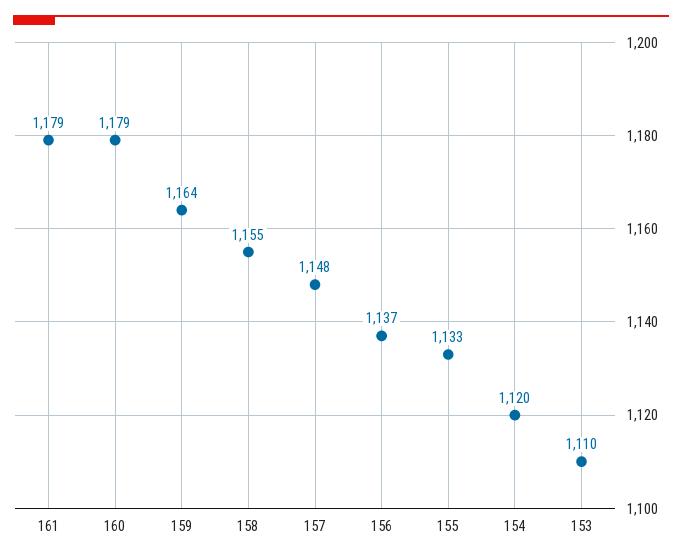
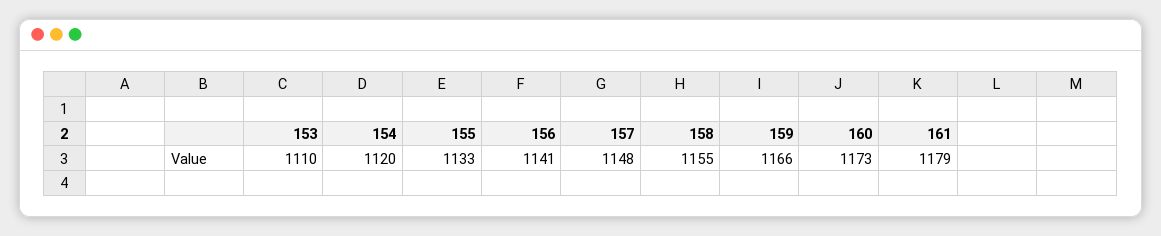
160: 1179 -> 1173
159: 1164 -> 1166
156: 1137 -> 1141

